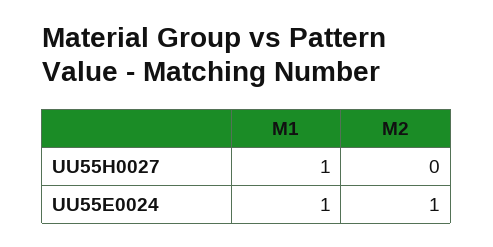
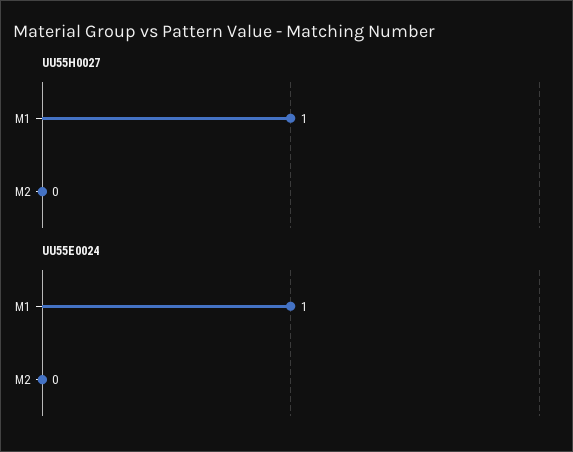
UU55E0024, M2: 1 -> 0

